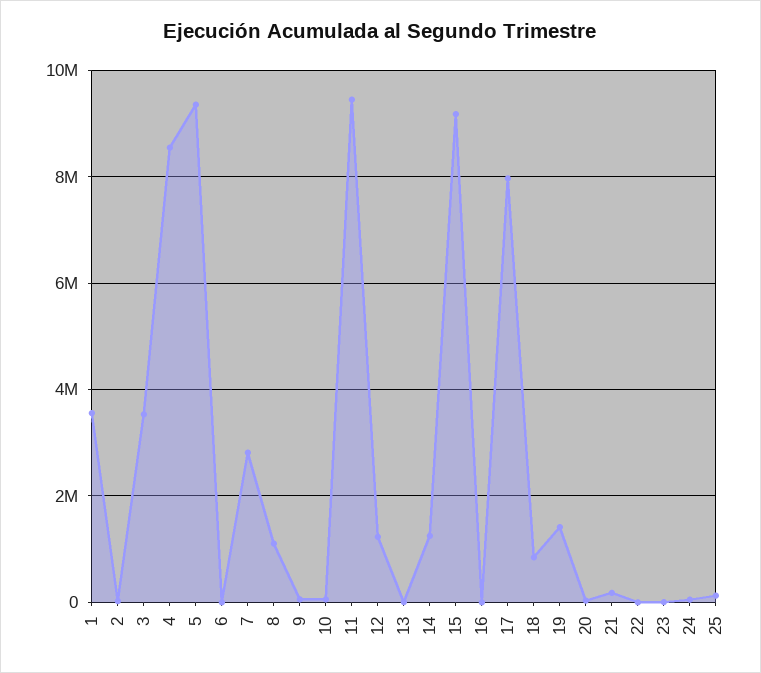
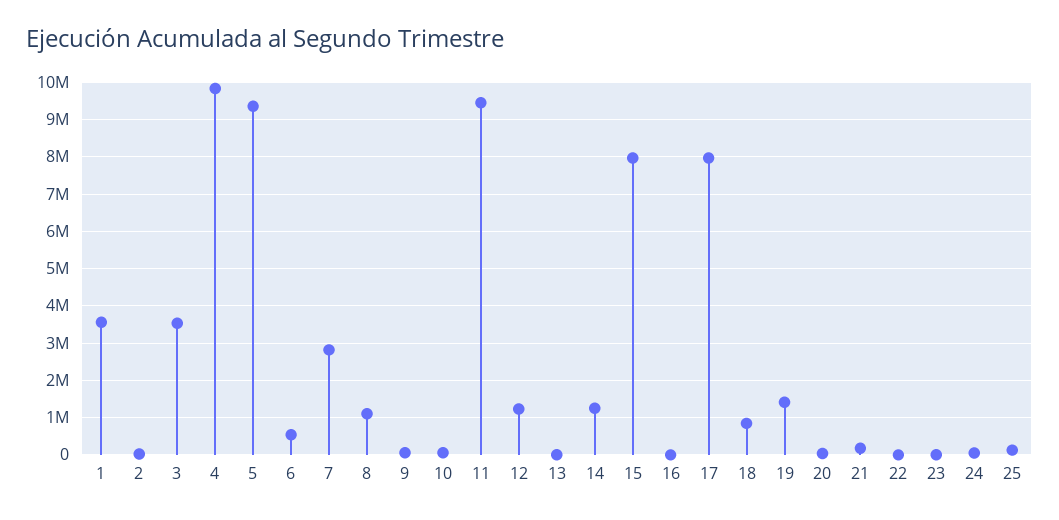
4: 8600000 -> 9800000
6: 0 -> 600000
15: 9200000 -> 8000000

